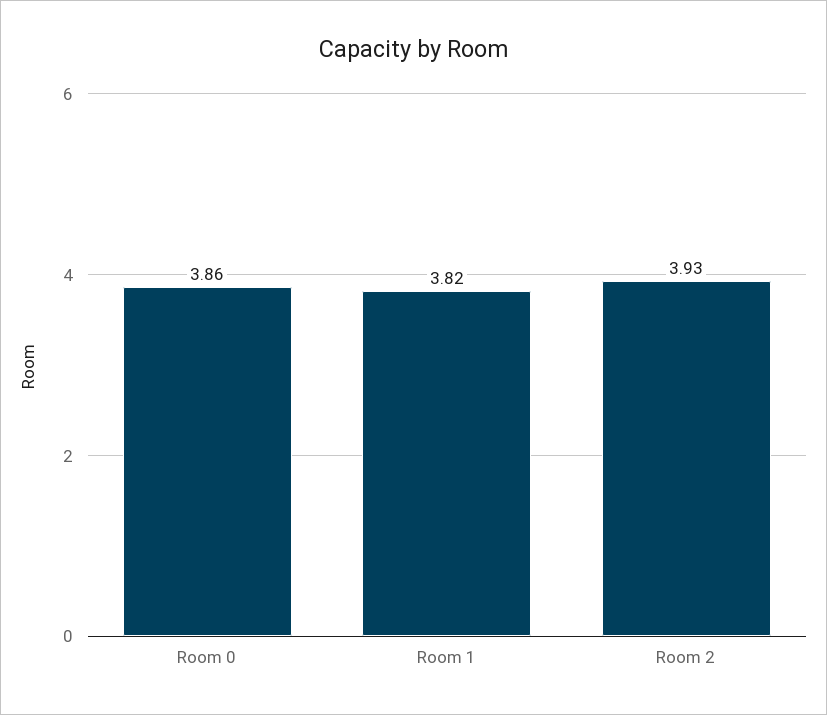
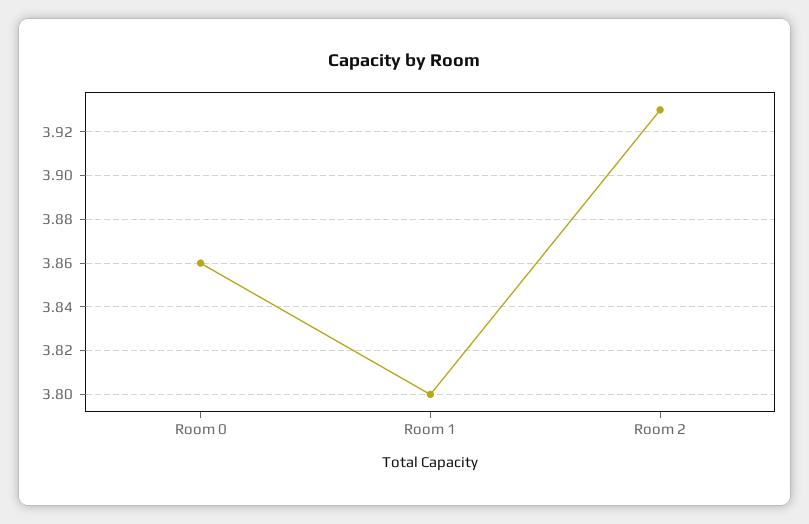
Room 1: 3.82 -> 3.8

